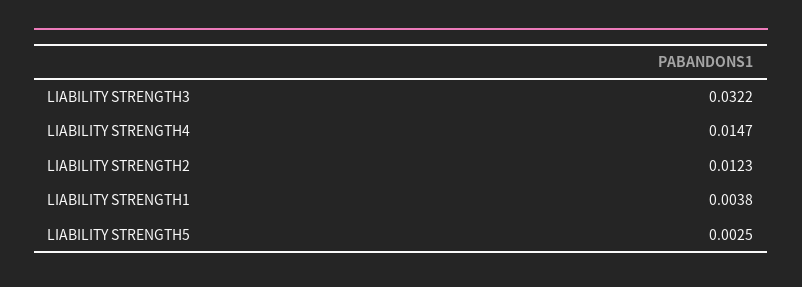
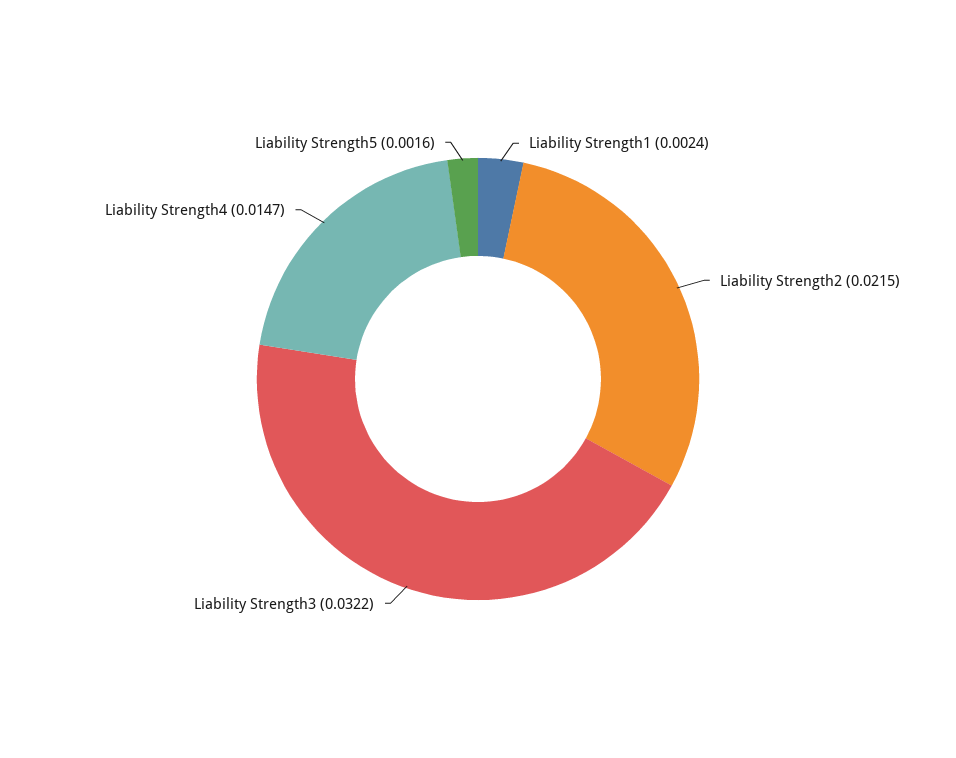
LIABILITY STRENGTH2: 0.0123 -> 0.0215
LIABILITY STRENGTH1: 0.0038 -> 0.0024
LIABILITY STRENGTH5: 0.0025 -> 0.0016

